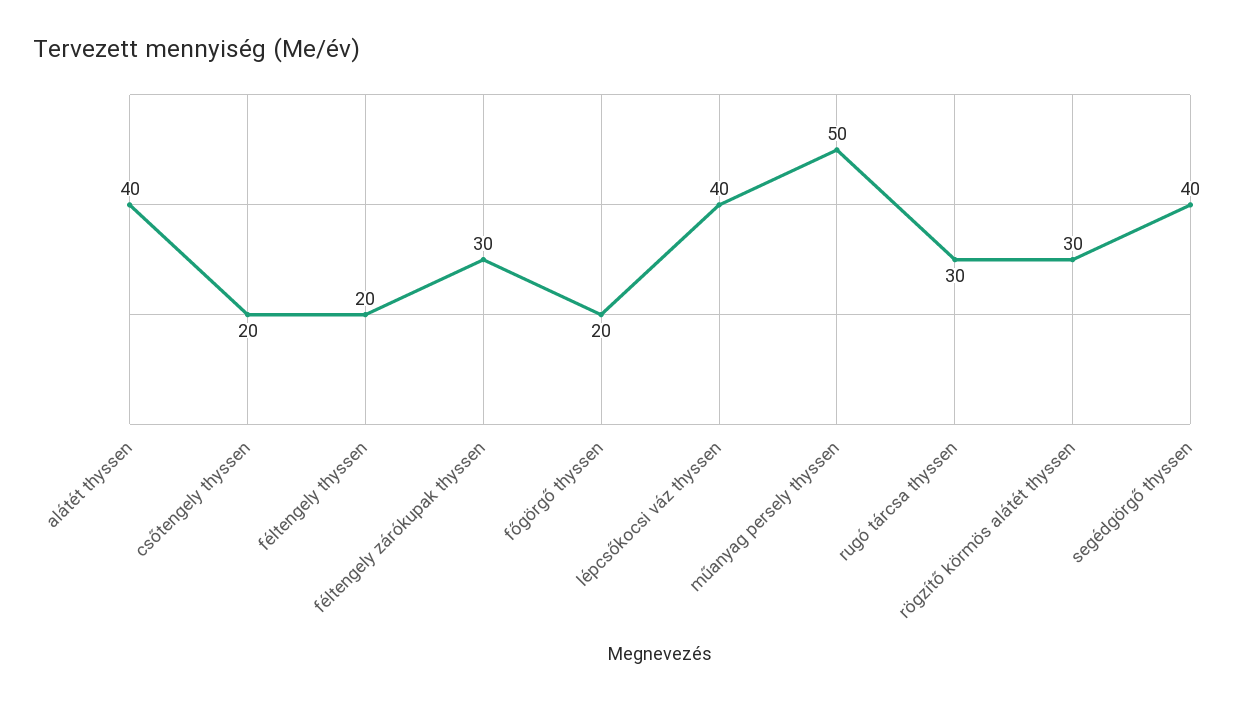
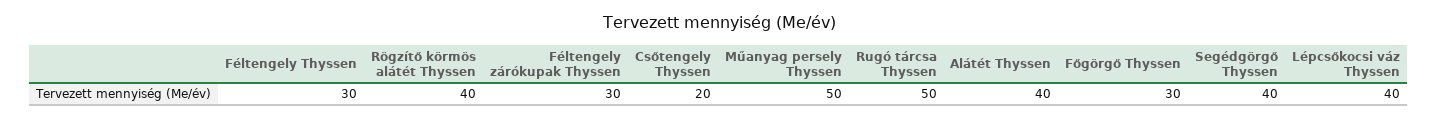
féltengely thyssen: 20 -> 30
főgörgő thyssen: 20 -> 30
rugó tárcsa thyssen: 30 -> 50
rögzítő körmös alátét thyssen: 30 -> 40

